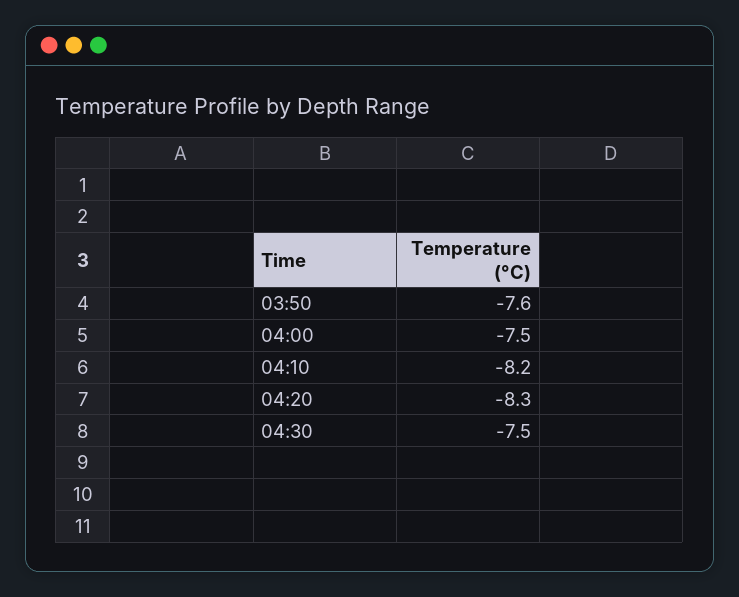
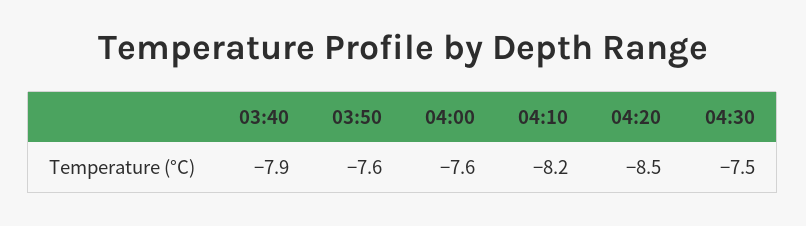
04:00: -7.5 -> -7.6
04:20: -8.3 -> -8.5
03:40: none -> -7.9

